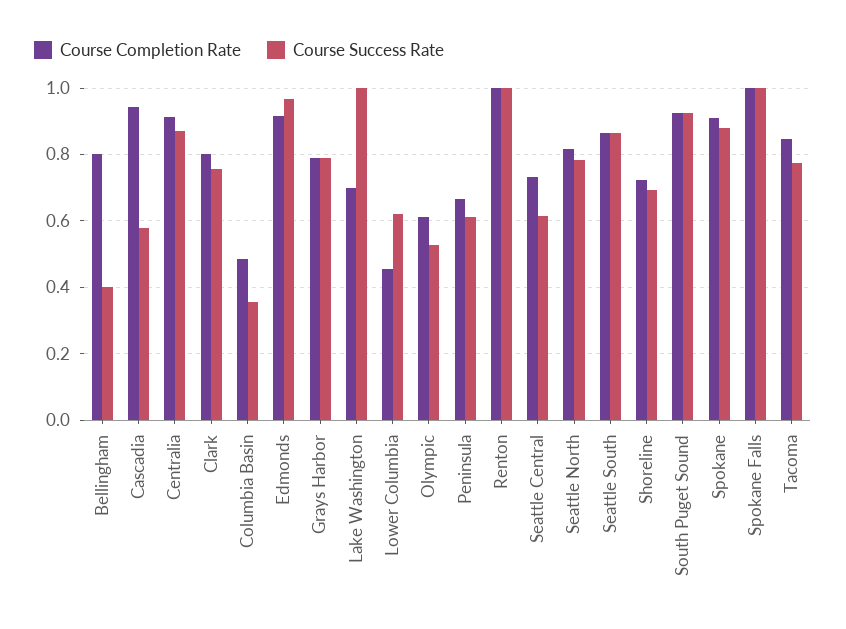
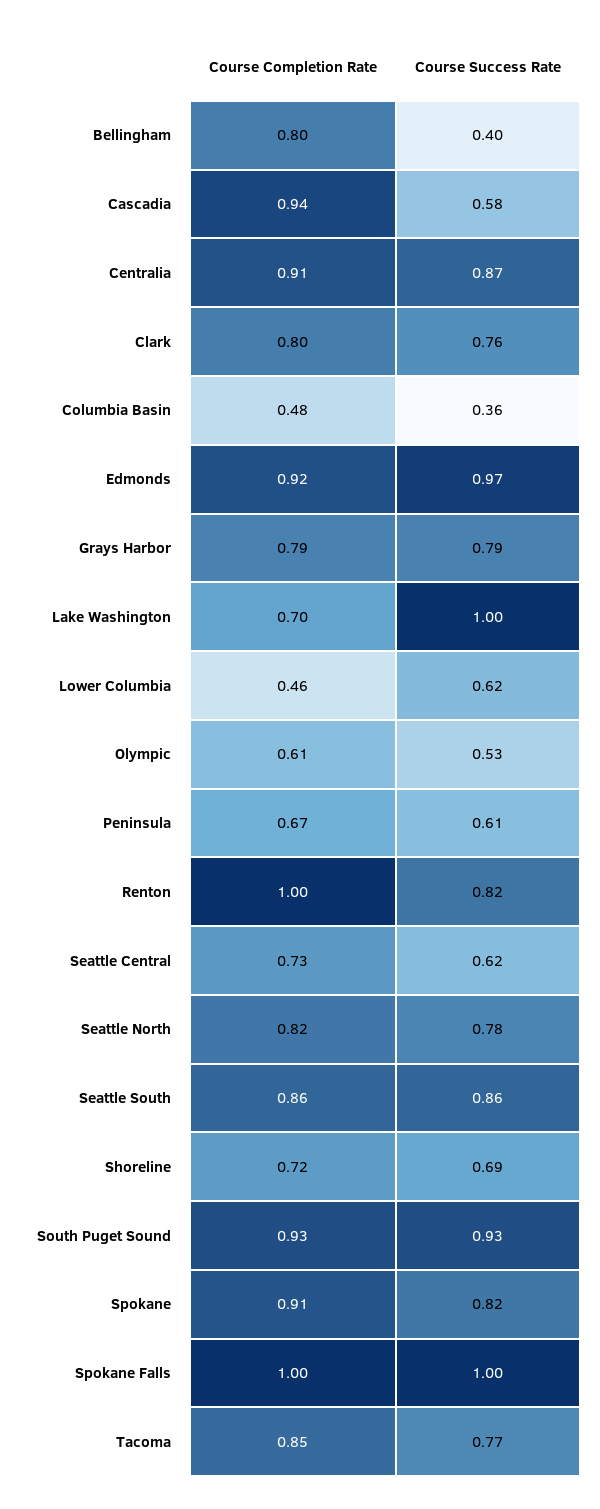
Course Success Rate, Renton: 1 -> 0.82
Course Success Rate, Spokane: 0.88 -> 0.82

